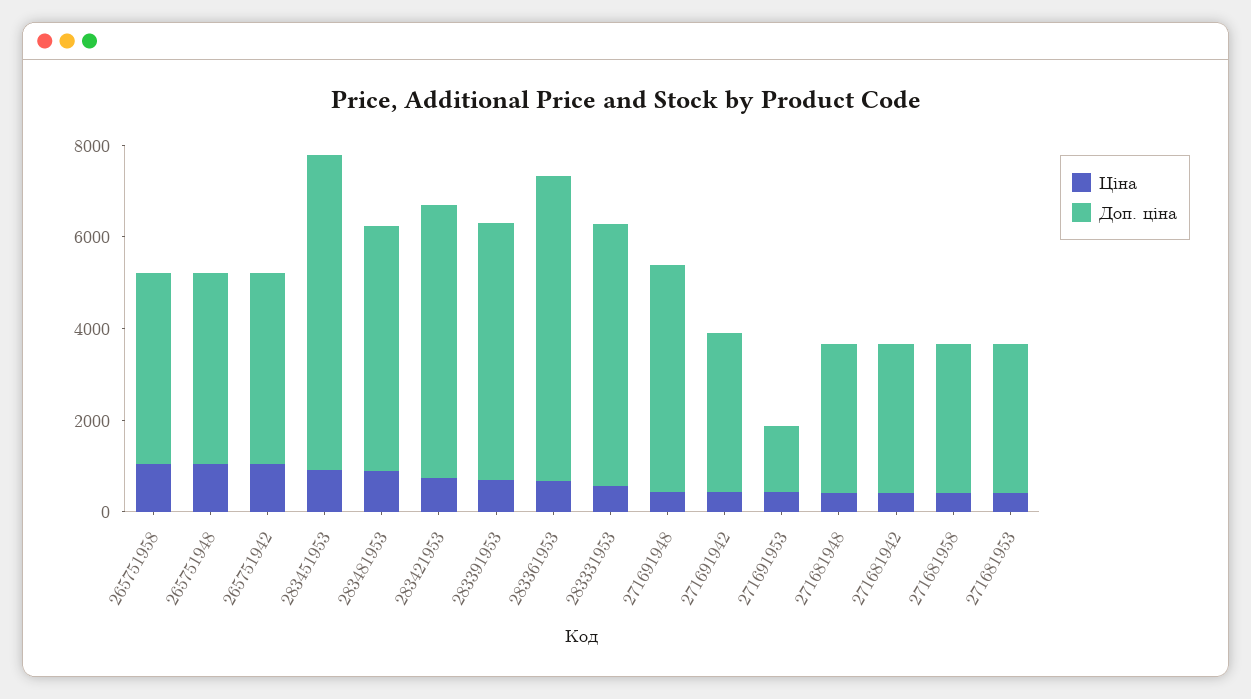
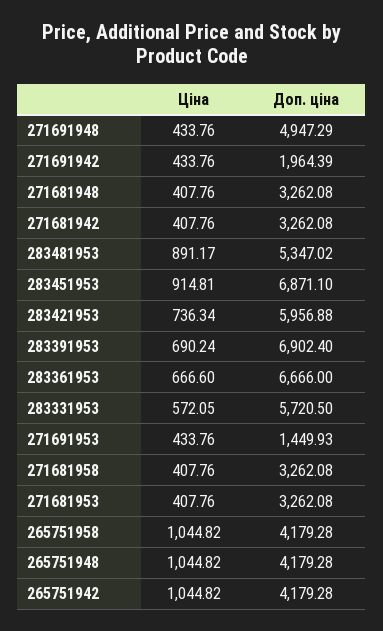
Доп. ціна, 283391953: 5500 -> 6902.4
Доп. ціна, 271691942: 3500 -> 1964.39

